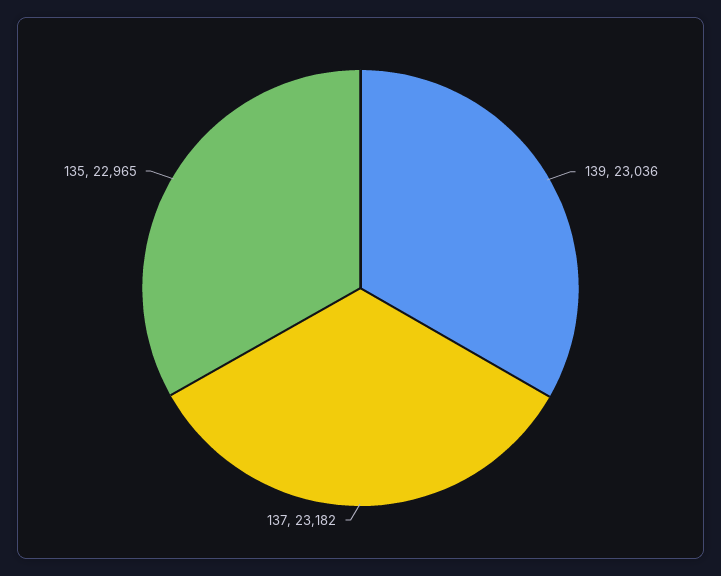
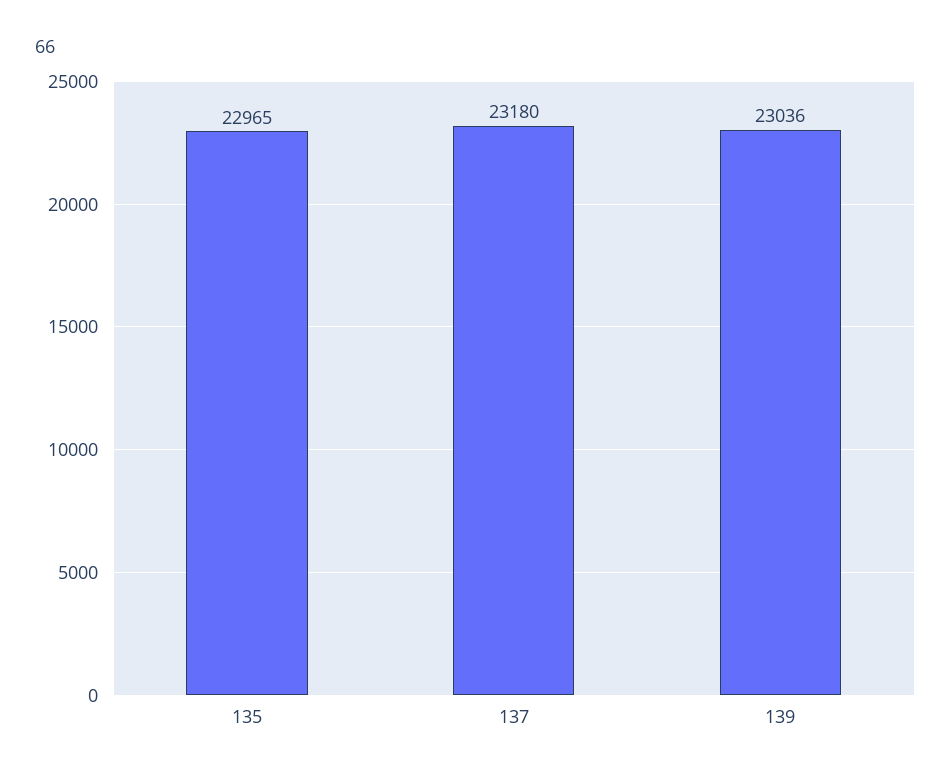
137: 23182 -> 23180

